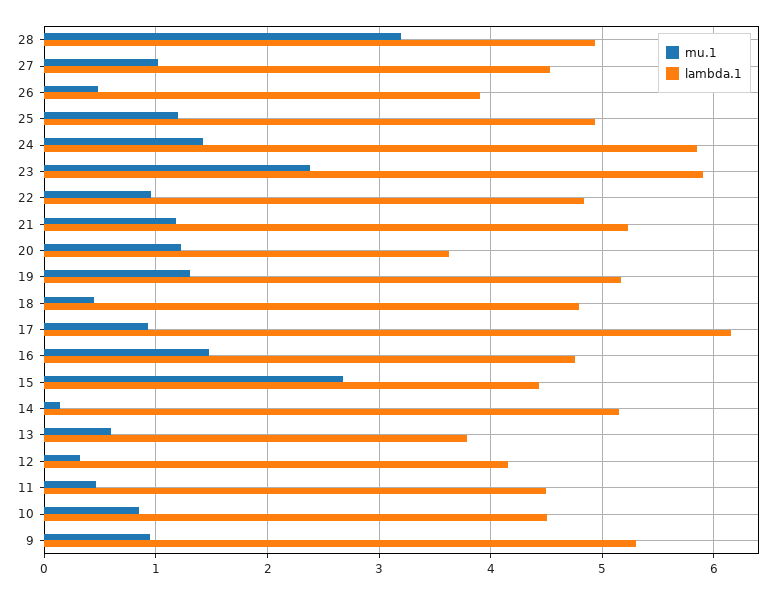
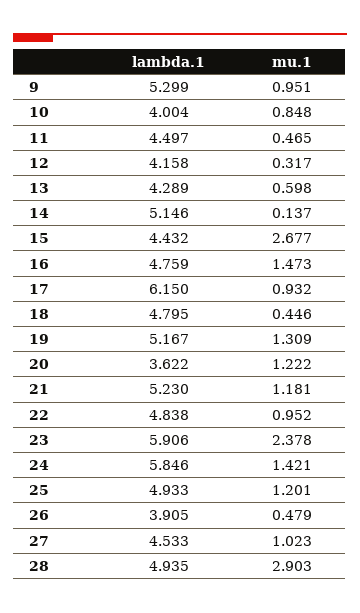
mu.1, 28: 3.2 -> 2.903
lambda.1, 13: 3.8 -> 4.289
lambda.1, 10: 4.5 -> 4.004

